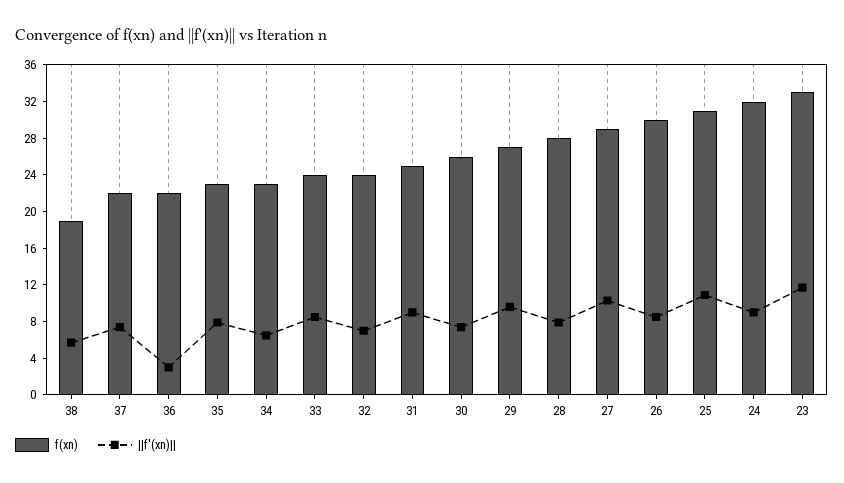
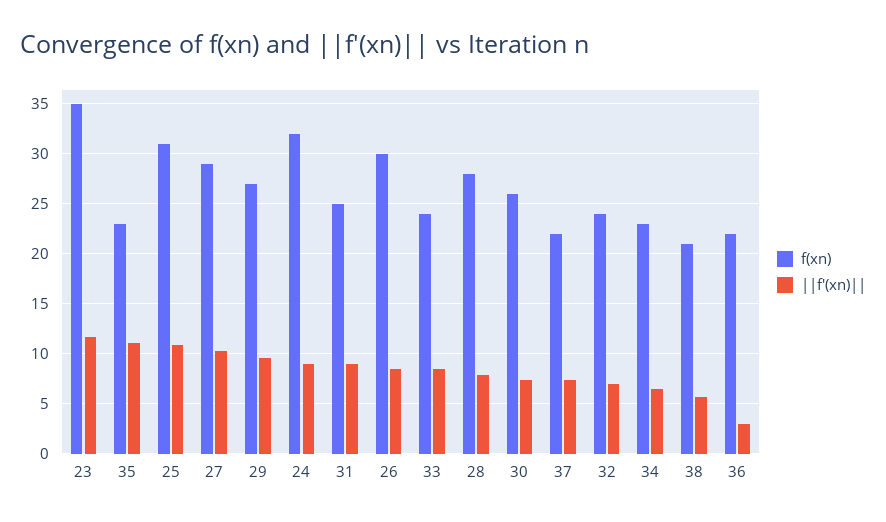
f(xn), 38: 19 -> 21
||f'(xn)||, 35: 8 -> 11
f(xn), 23: 33 -> 35

